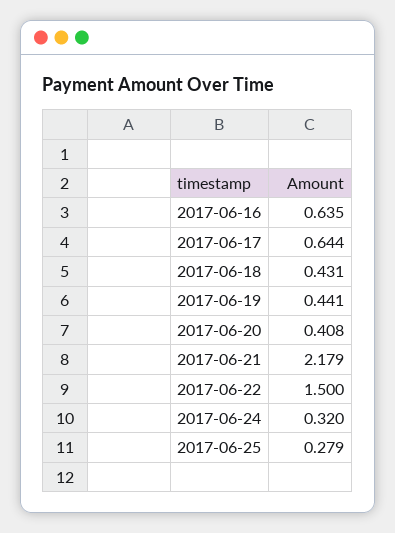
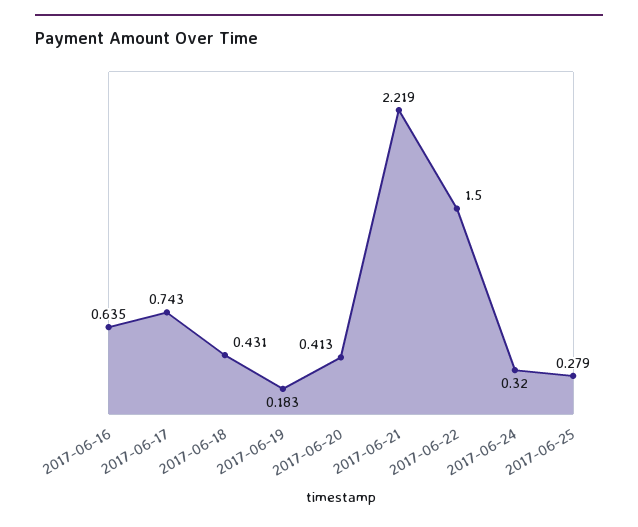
2017-06-17: 0.644 -> 0.743
2017-06-19: 0.441 -> 0.183
2017-06-20: 0.408 -> 0.413
2017-06-21: 2.179 -> 2.219

